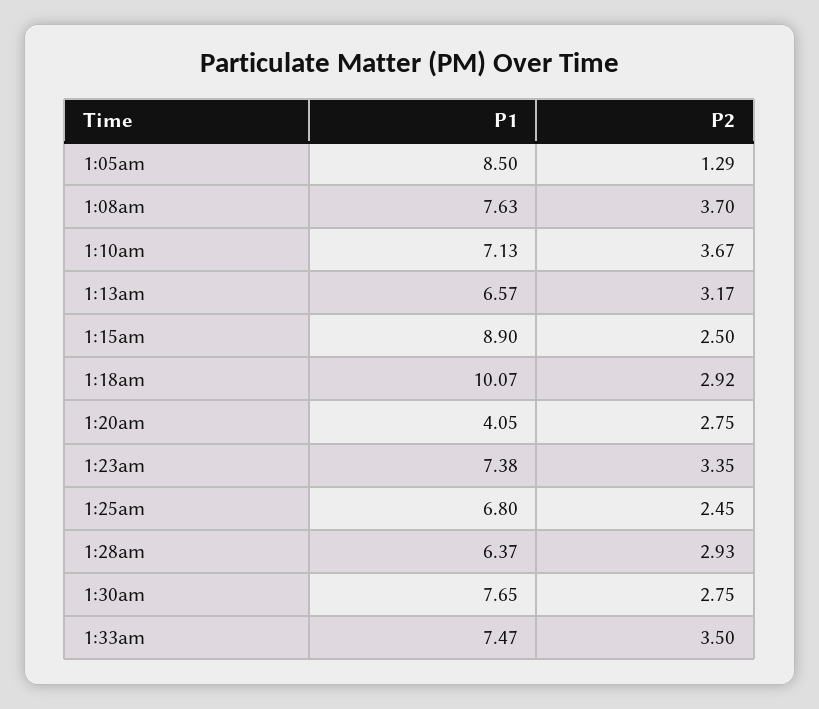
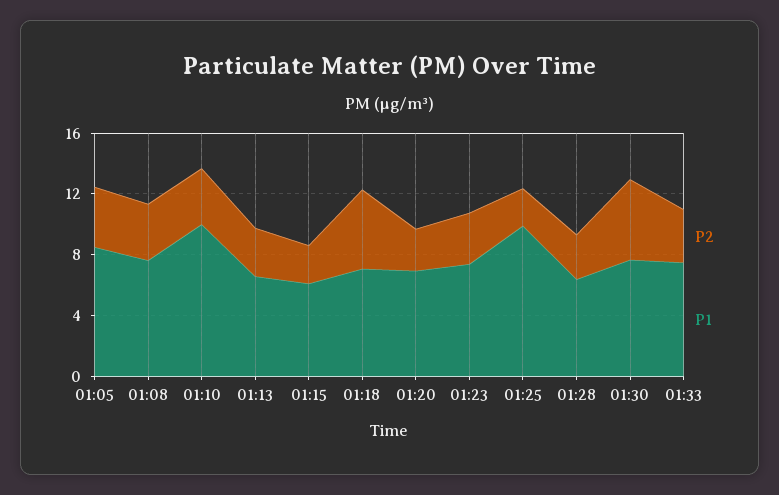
P2, 1:05am: 1.29 -> 4
P1, 1:10am: 7.13 -> 10
P1, 1:15am: 8.9 -> 6
P1, 1:18am: 10.07 -> 7
P2, 1:18am: 2.92 -> 5
P1, 1:20am: 4.05 -> 7
P1, 1:25am: 6.8 -> 10
P2, 1:30am: 2.75 -> 5

